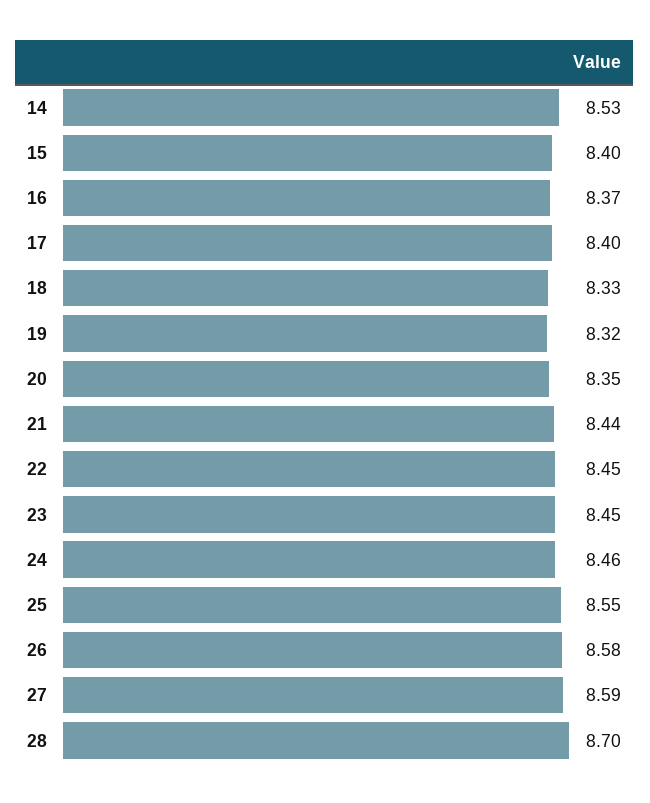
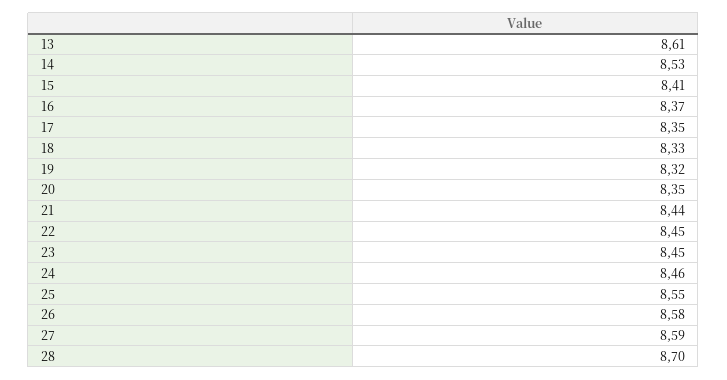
15: 8.4 -> 8.41
17: 8.4 -> 8.35
13: none -> 8.61

